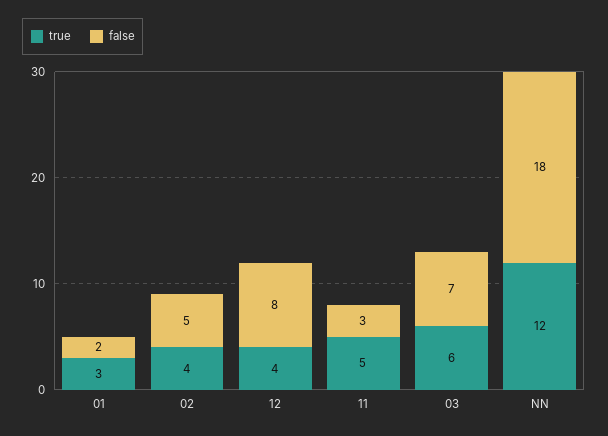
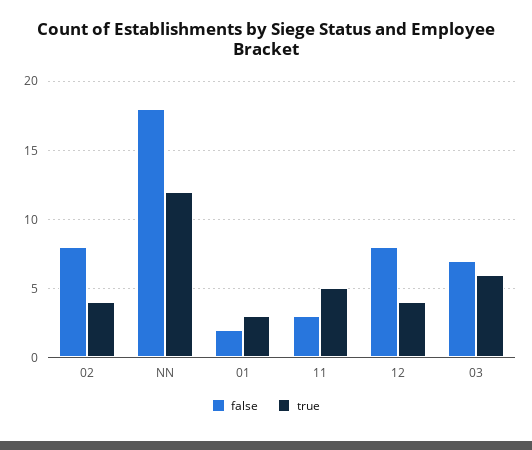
false, 02: 5 -> 8

